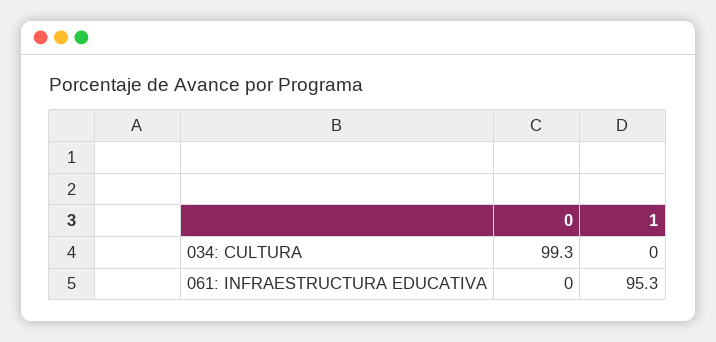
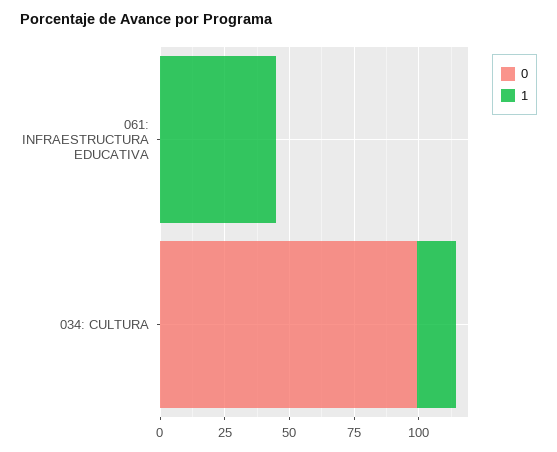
1, 034: CULTURA: 0 -> 15
1, 061: INFRAESTRUCTURA EDUCATIVA: 95.3 -> 45

